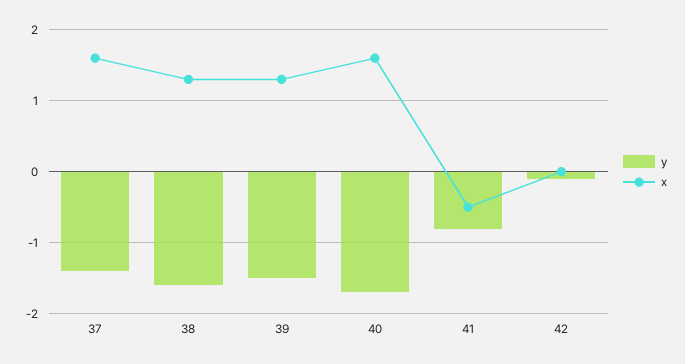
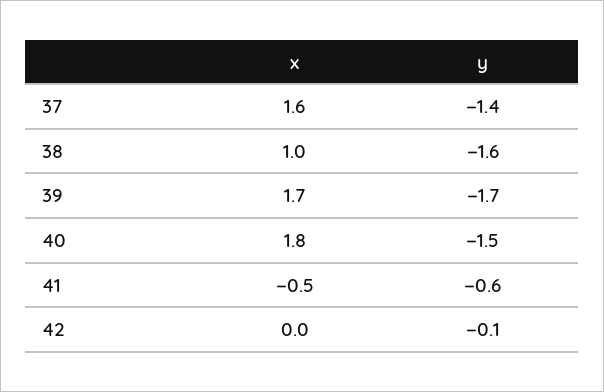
x, 38: 1.3 -> 1
y, 39: -1.5 -> -1.7
x, 39: 1.3 -> 1.7
y, 40: -1.7 -> -1.5
x, 40: 1.6 -> 1.8
y, 41: -0.8 -> -0.6

